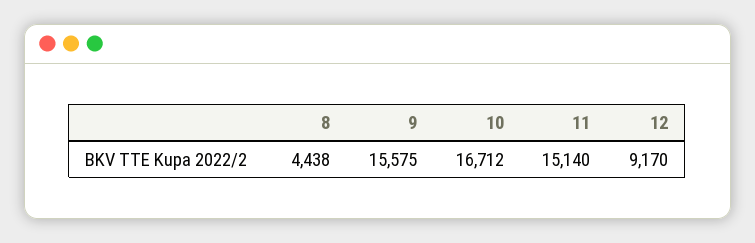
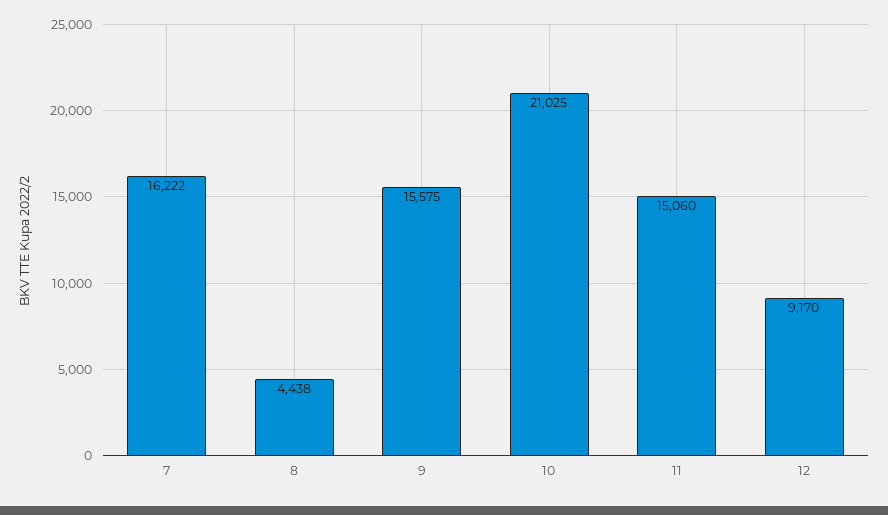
10: 16712 -> 21025
11: 15140 -> 15060
7: none -> 16222

